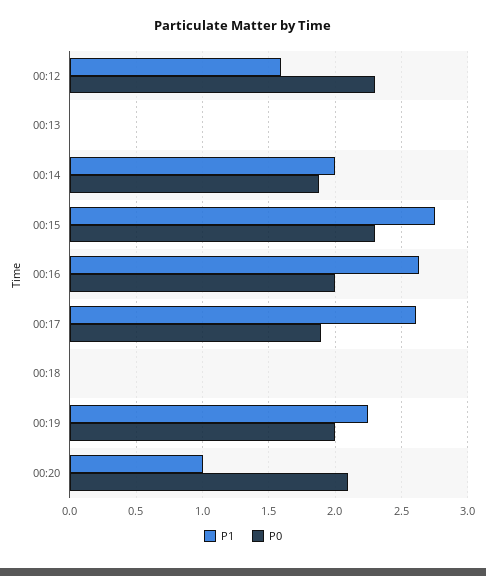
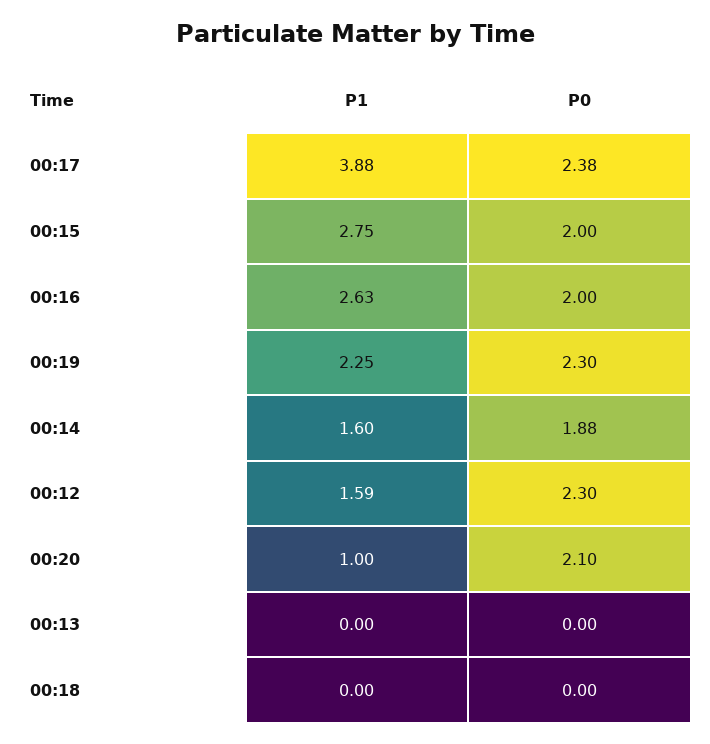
P1, 00:14: 2 -> 1.6
P0, 00:15: 2.3 -> 2
P1, 00:17: 2.6 -> 3.88
P0, 00:17: 1.9 -> 2.38
P0, 00:19: 2 -> 2.3

